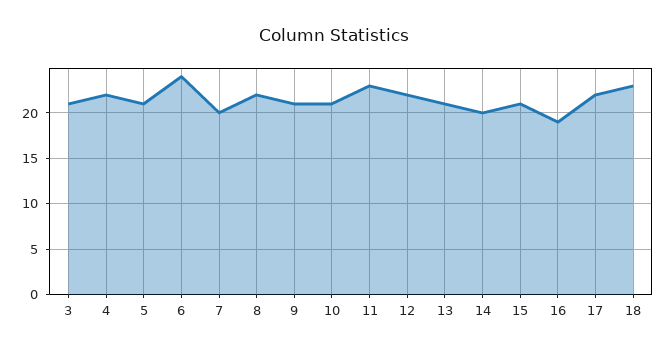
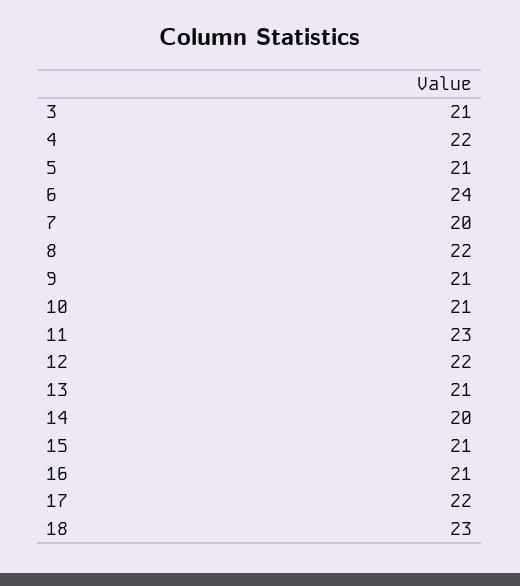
16: 19 -> 21

